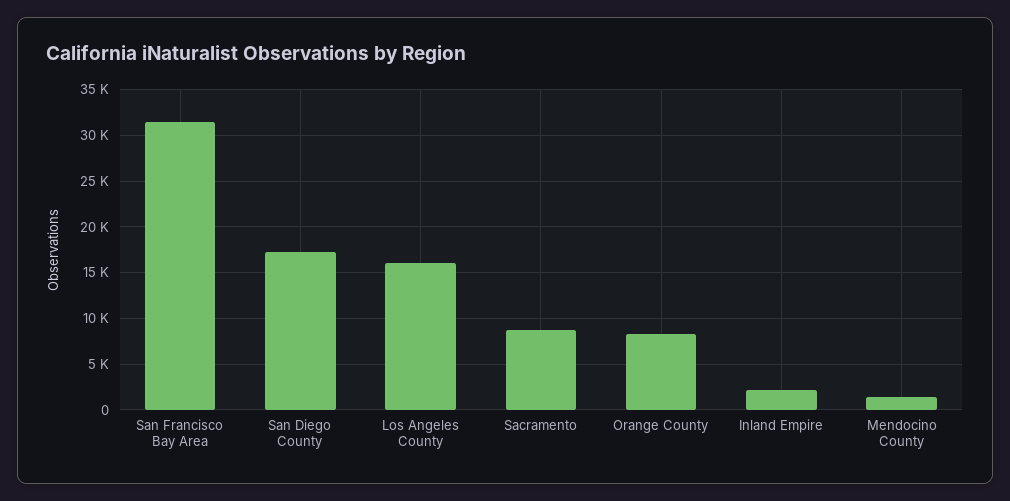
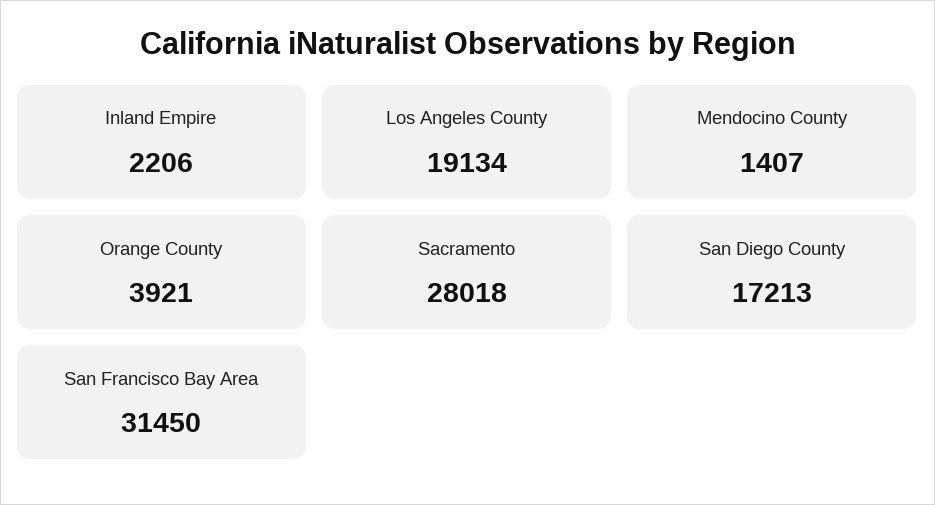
Los Angeles County: 16000 -> 19134
Sacramento: 9000 -> 28018
Orange County: 8000 -> 3921

